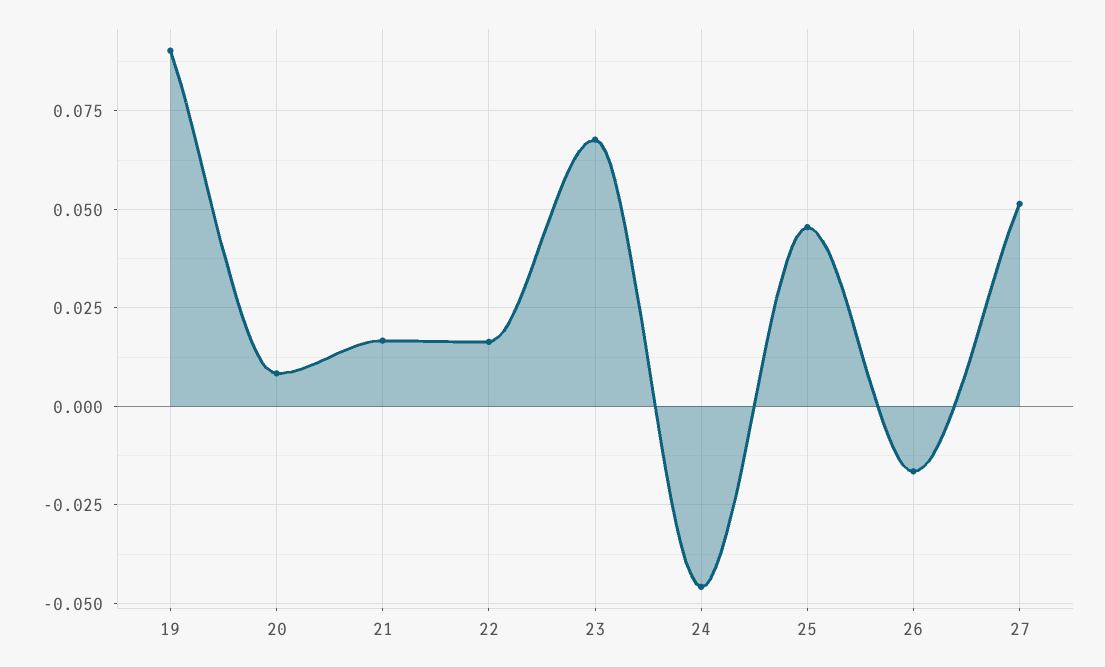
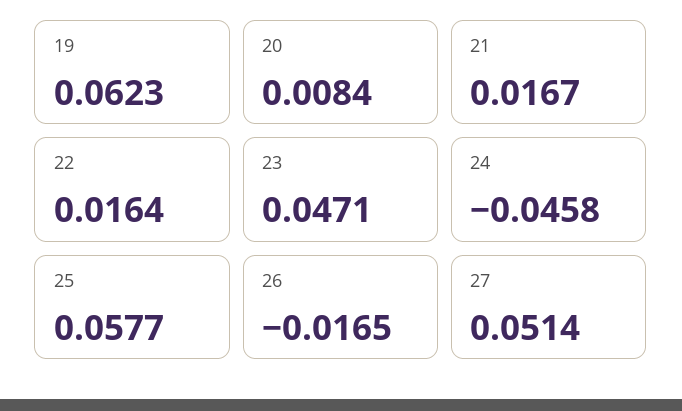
19: 0.09 -> 0.0623
23: 0.0675 -> 0.0471
25: 0.045 -> 0.0577

